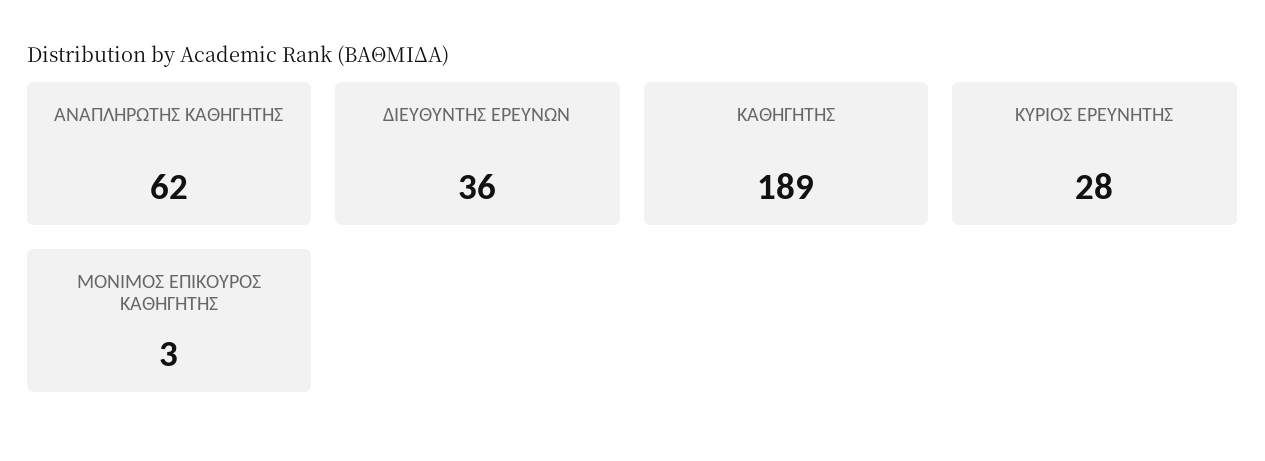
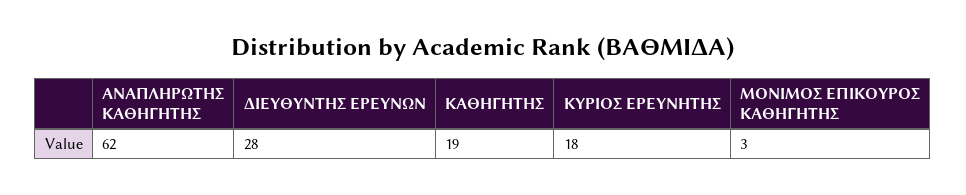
ΔΙΕΥΘΥΝΤΗΣ ΕΡΕΥΝΩΝ: 36 -> 28
ΚΑΘΗΓΗΤΗΣ: 189 -> 19
ΚΥΡΙΟΣ ΕΡΕΥΝΗΤΗΣ: 28 -> 18

